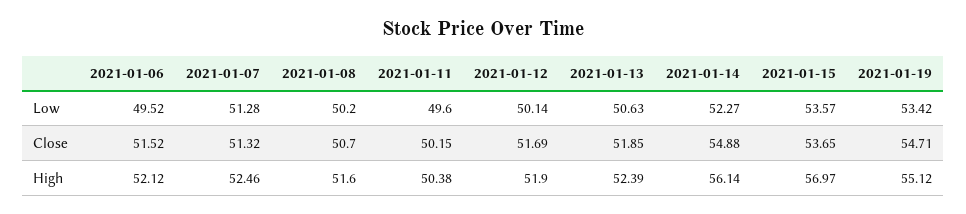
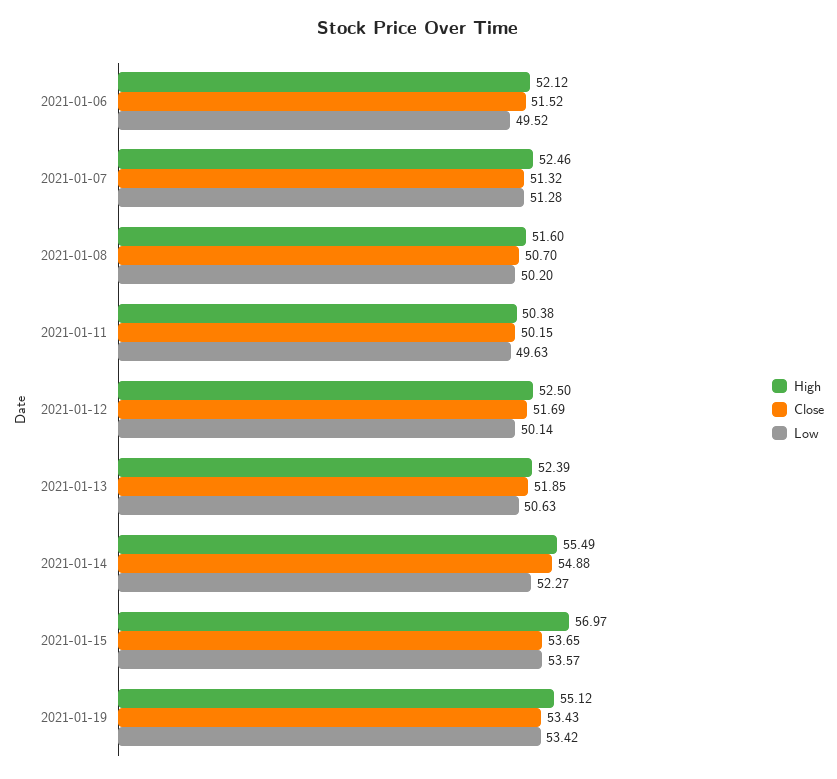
Low, 2021-01-11: 49.6 -> 49.63
Close, 2021-01-19: 54.71 -> 53.43
High, 2021-01-12: 51.9 -> 52.5
High, 2021-01-14: 56.14 -> 55.49

